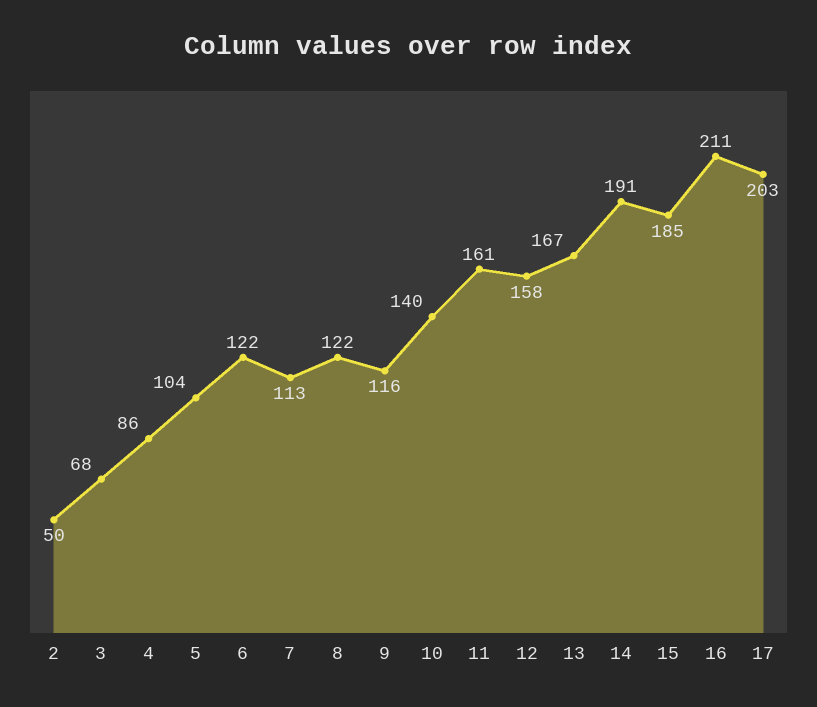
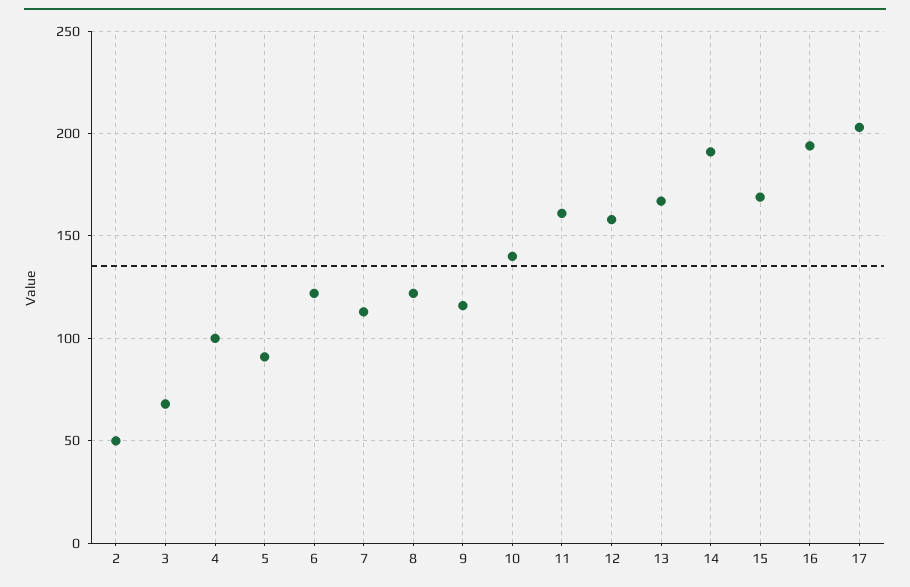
4: 86 -> 100
5: 104 -> 90
15: 185 -> 170
16: 211 -> 195

